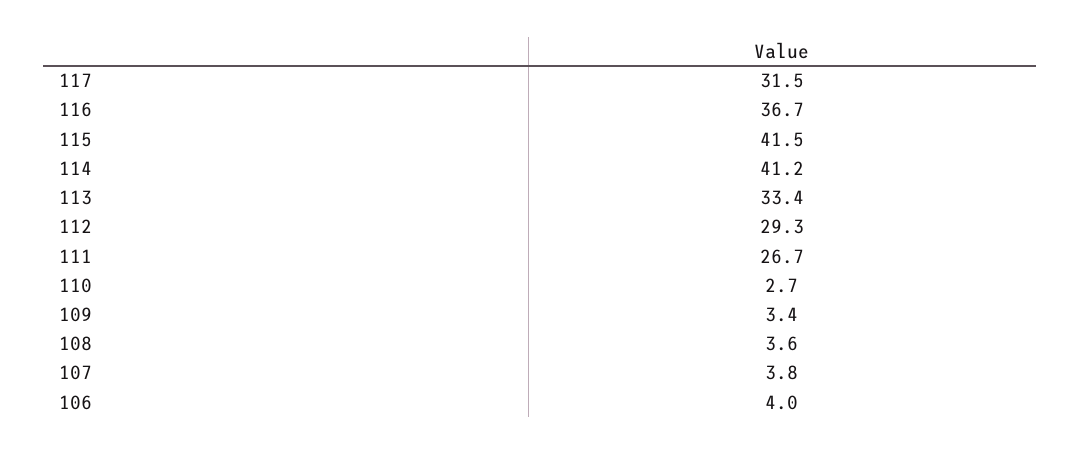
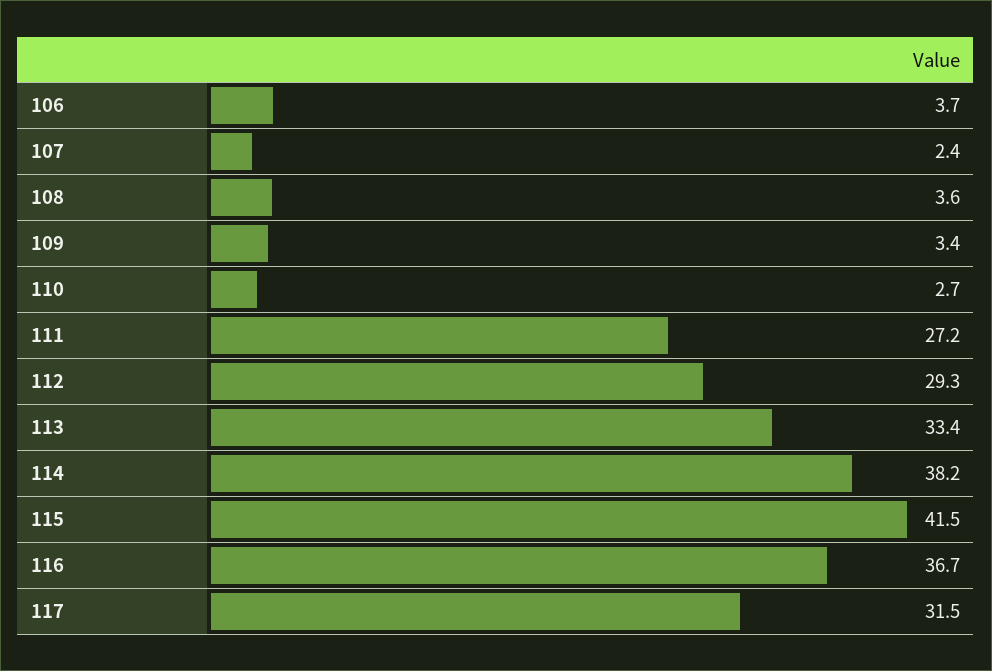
114: 41.2 -> 38.2
111: 26.7 -> 27.2
107: 3.8 -> 2.4
106: 4 -> 3.7

